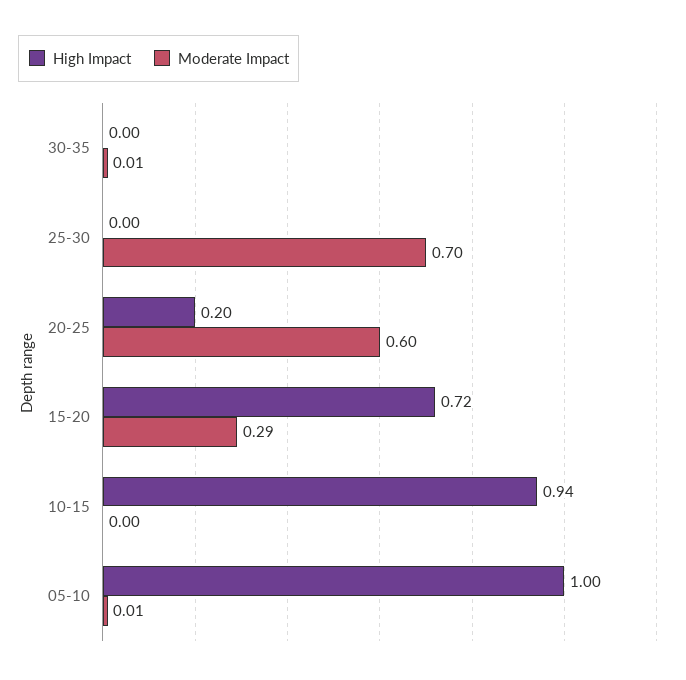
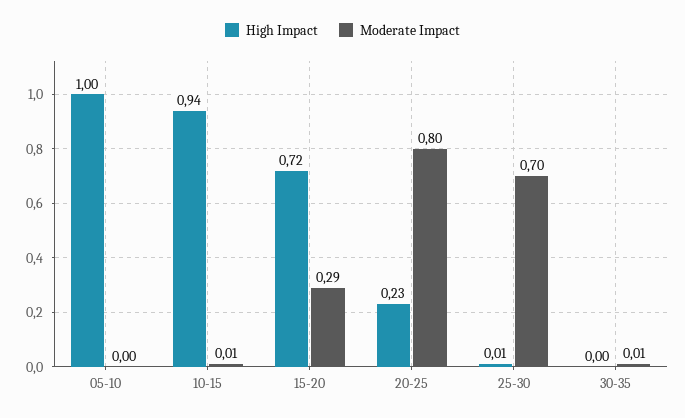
High Impact, 25-30: 0 -> 0.01
High Impact, 20-25: 0.2 -> 0.23
Moderate Impact, 20-25: 0.6 -> 0.8
Moderate Impact, 10-15: 0 -> 0.01
Moderate Impact, 05-10: 0.01 -> 0

